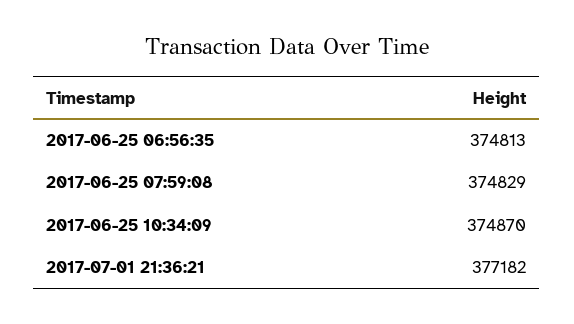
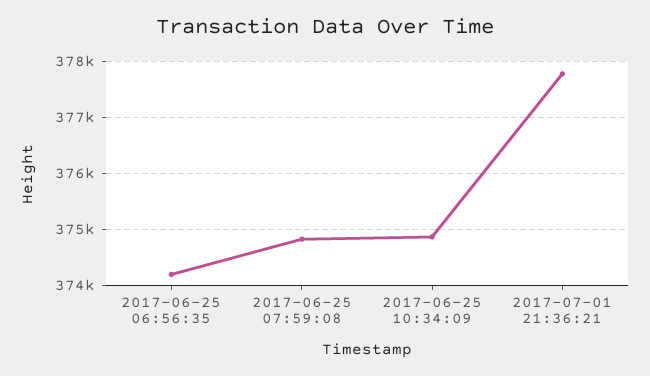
2017-06-25 06:56:35: 374813 -> 374200
2017-07-01 21:36:21: 377182 -> 377800

